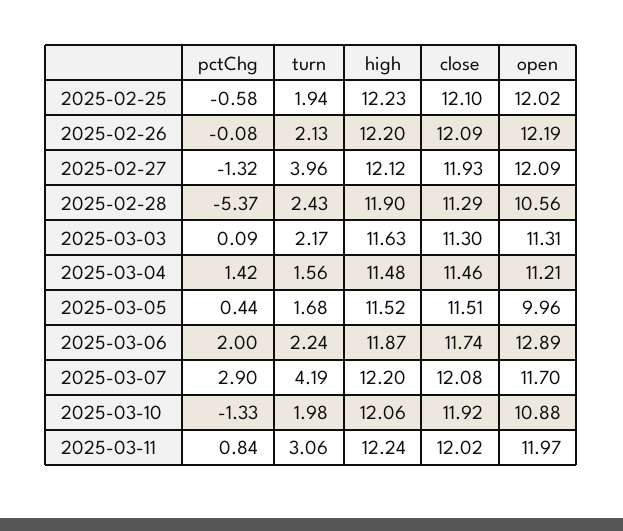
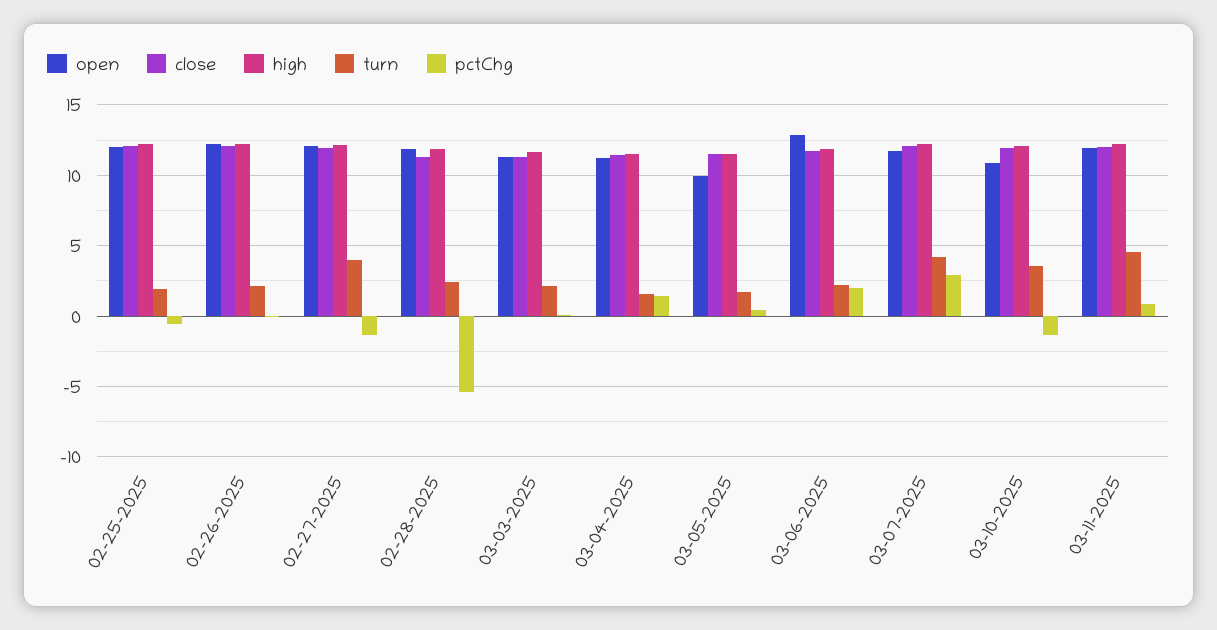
open, 2025-02-28: 10.56 -> 12
turn, 2025-03-10: 1.98 -> 3.5
turn, 2025-03-11: 3.06 -> 4.5

